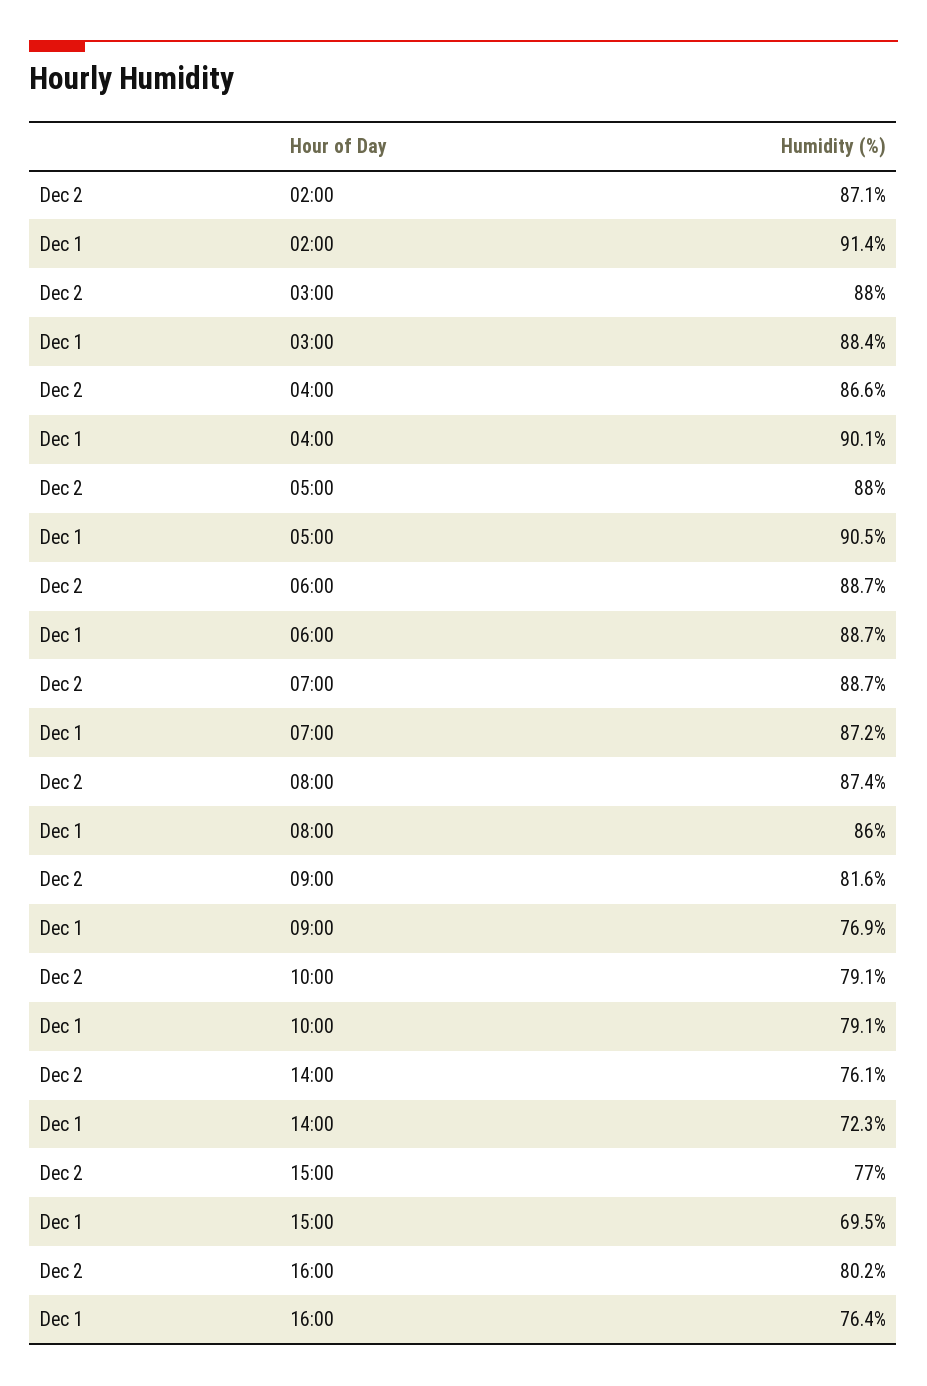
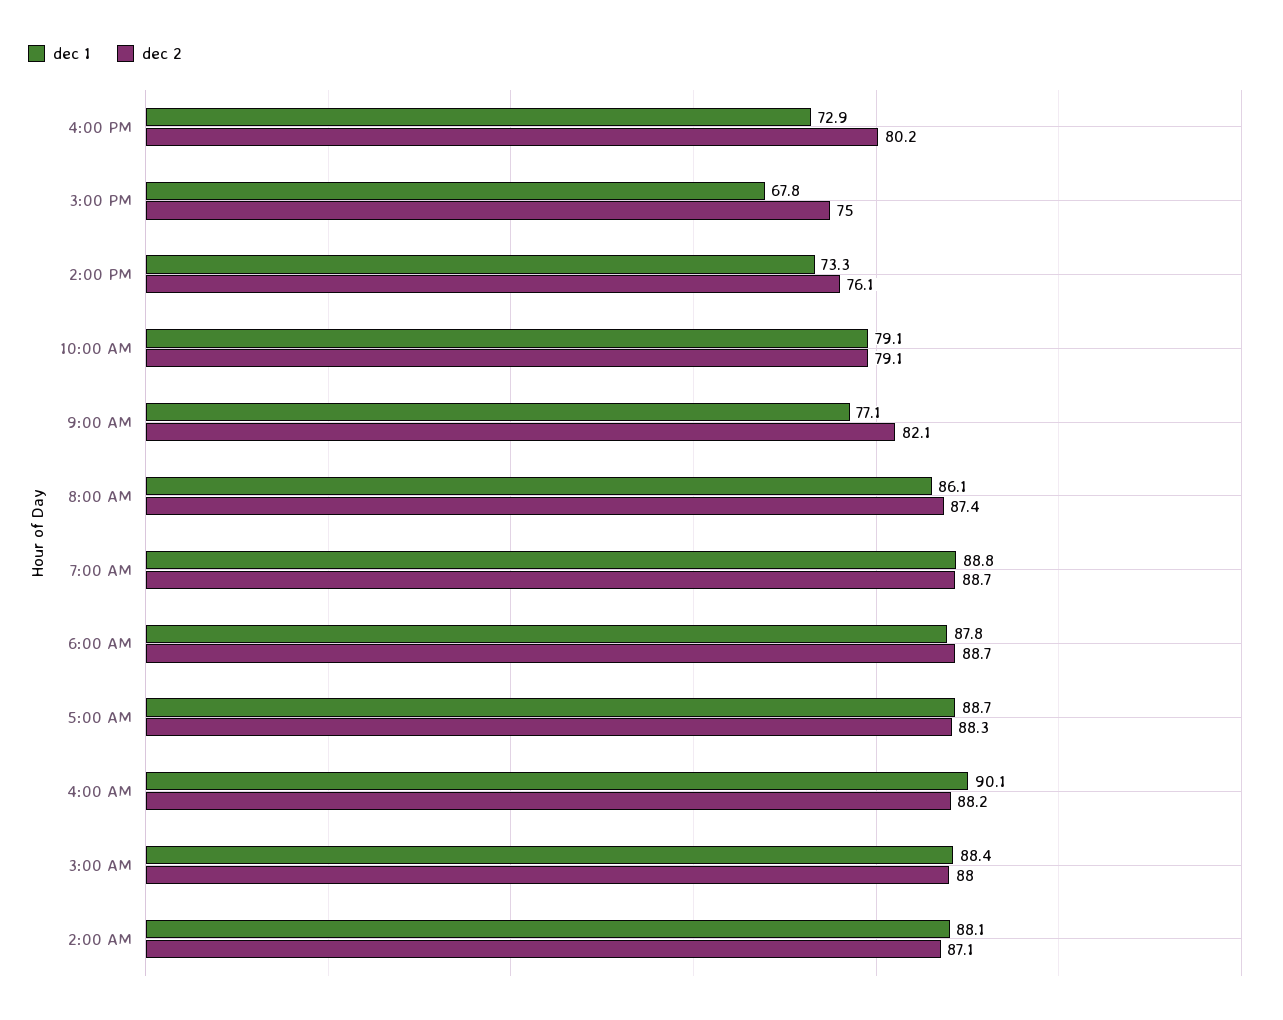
Dec 1, 02:00: 91.4 -> 88.1
Dec 2, 04:00: 86.6 -> 88.2
Dec 2, 05:00: 88 -> 88.3
Dec 1, 05:00: 90.5 -> 88.7
Dec 1, 06:00: 88.7 -> 87.8
Dec 1, 07:00: 87.2 -> 88.8
Dec 1, 08:00: 86 -> 86.1
Dec 2, 09:00: 81.6 -> 82.1
Dec 1, 09:00: 76.9 -> 77.1
Dec 1, 14:00: 72.3 -> 73.3
Dec 2, 15:00: 77 -> 75
Dec 1, 15:00: 69.5 -> 67.8
Dec 1, 16:00: 76.4 -> 72.9

